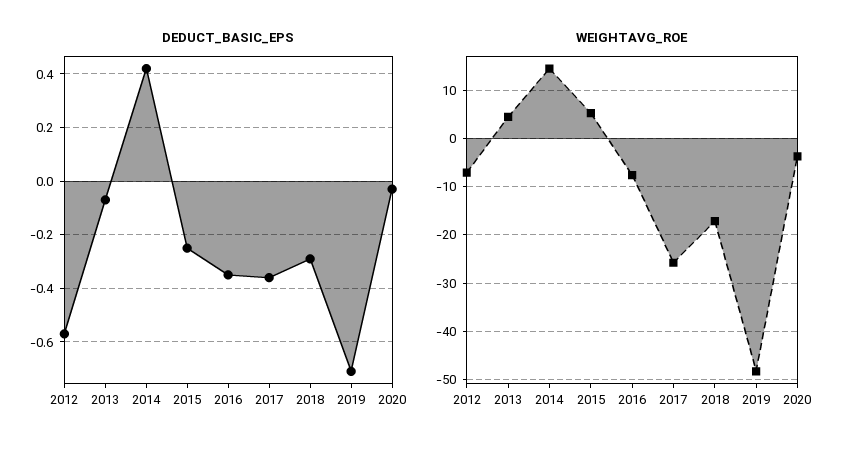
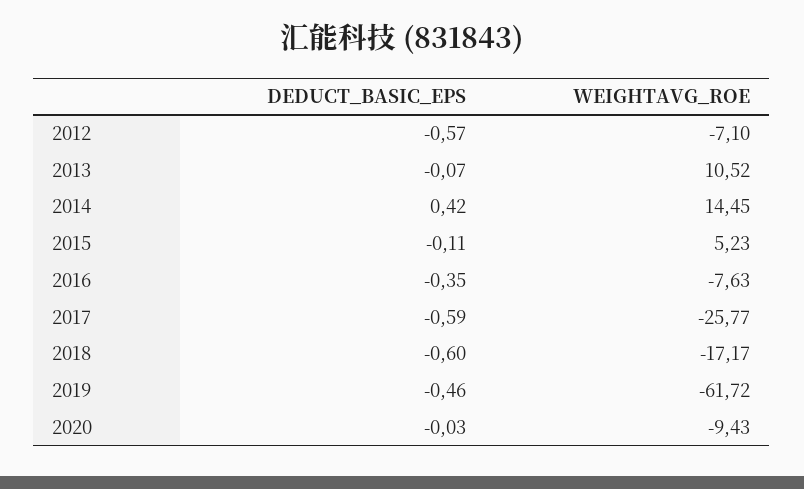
DEDUCT_BASIC_EPS, 2015: -0.25 -> -0.11
DEDUCT_BASIC_EPS, 2017: -0.35 -> -0.59
DEDUCT_BASIC_EPS, 2018: -0.3 -> -0.6
DEDUCT_BASIC_EPS, 2019: -0.7 -> -0.46
WEIGHTAVG_ROE, 2013: 4 -> 10.52
WEIGHTAVG_ROE, 2019: -48 -> -61.72
WEIGHTAVG_ROE, 2020: -4 -> -9.43

